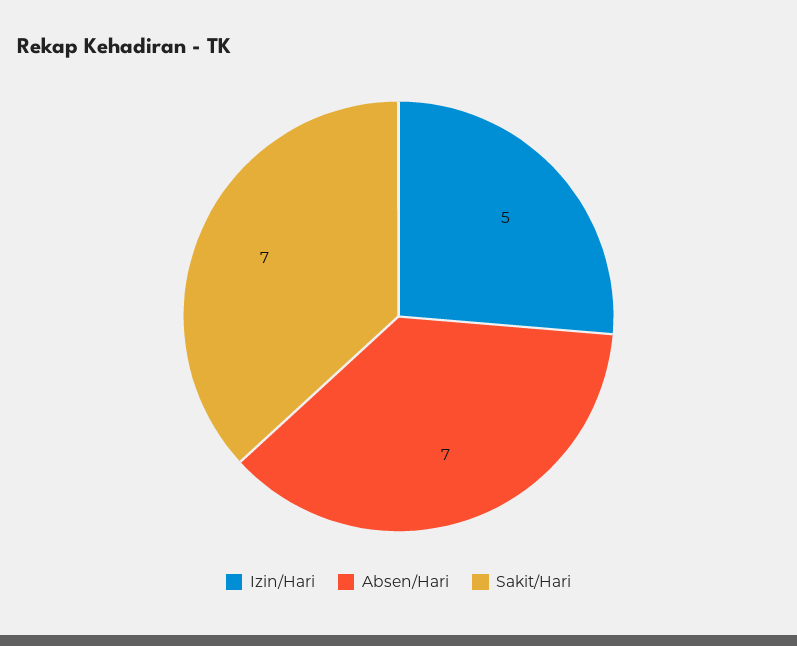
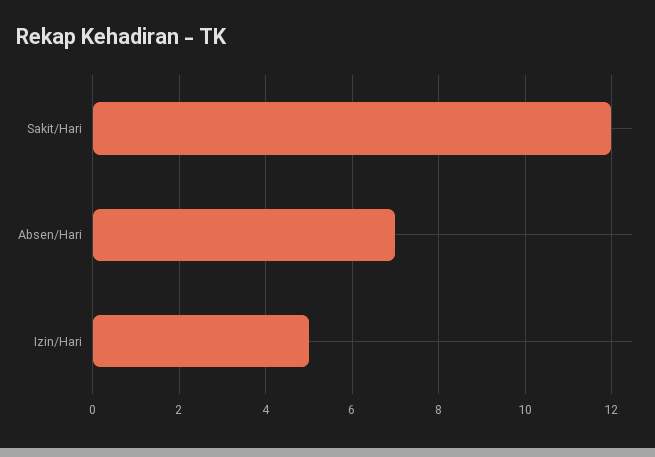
Sakit/Hari: 7 -> 12

